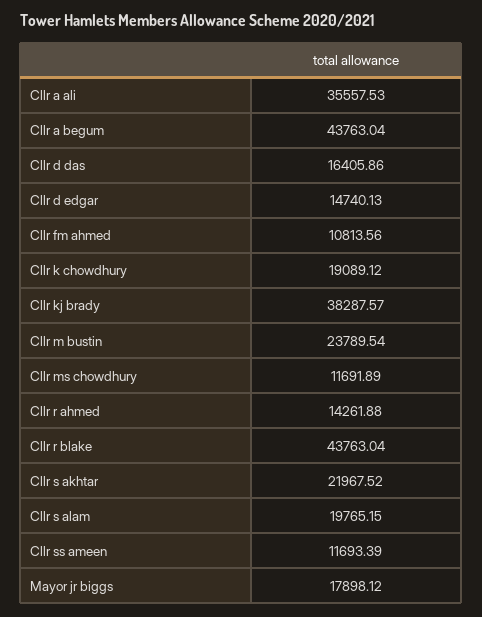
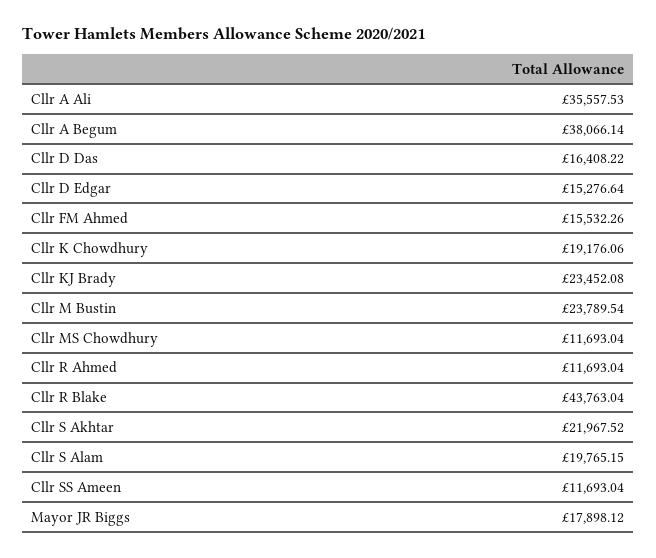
Cllr a begum: 43763.04 -> 38066.14
Cllr d das: 16405.86 -> 16408.22
Cllr d edgar: 14740.13 -> 15276.64
Cllr fm ahmed: 10813.56 -> 15532.26
Cllr k chowdhury: 19089.12 -> 19176.06
Cllr kj brady: 38287.57 -> 23452.08
Cllr ms chowdhury: 11691.89 -> 11693.04
Cllr r ahmed: 14261.88 -> 11693.04
Cllr ss ameen: 11693.39 -> 11693.04

